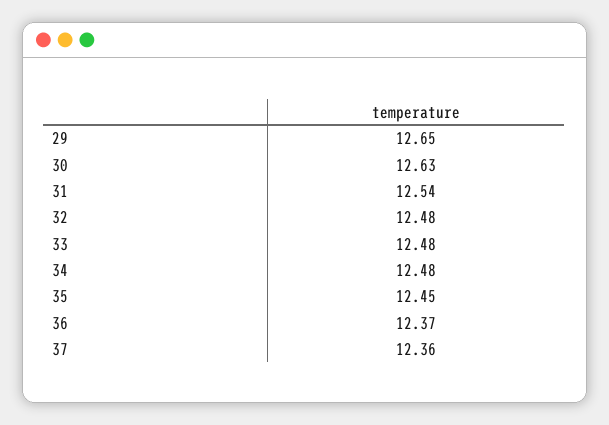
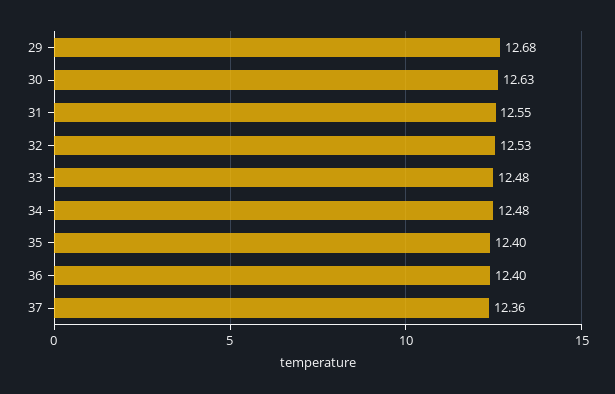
29: 12.65 -> 12.68
31: 12.54 -> 12.55
32: 12.48 -> 12.53
35: 12.45 -> 12.4
36: 12.37 -> 12.4

